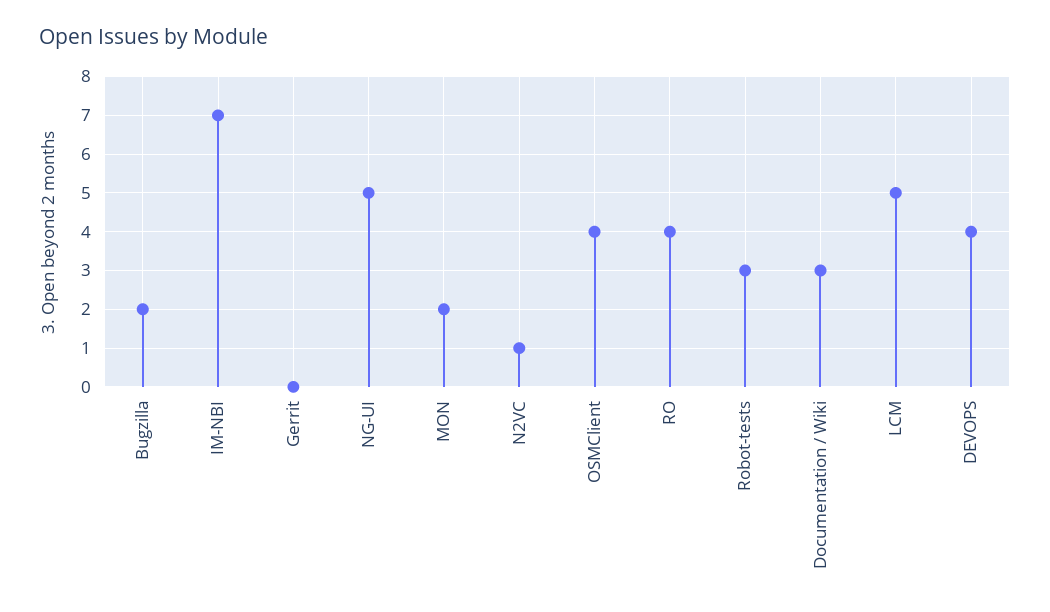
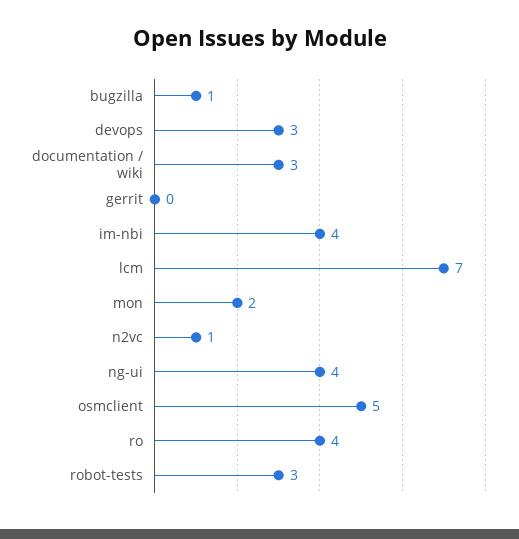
Bugzilla: 2 -> 1
IM-NBI: 7 -> 4
NG-UI: 5 -> 4
OSMClient: 4 -> 5
LCM: 5 -> 7
DEVOPS: 4 -> 3

